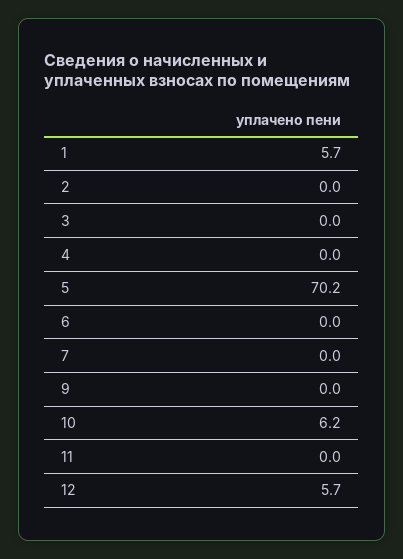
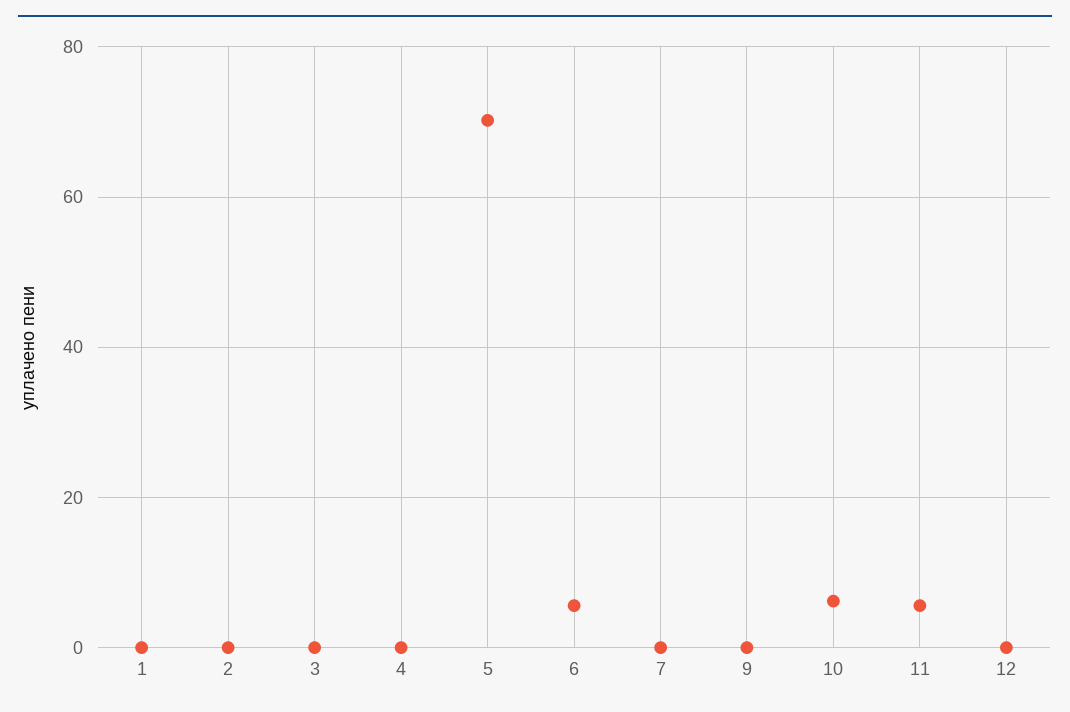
1: 5.7 -> 0
6: 0 -> 6
11: 0 -> 6
12: 5.7 -> 0

